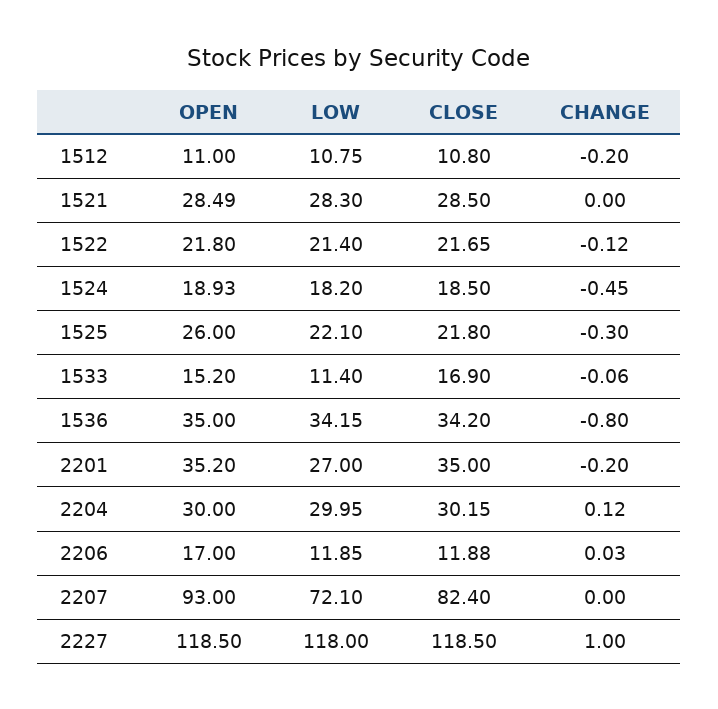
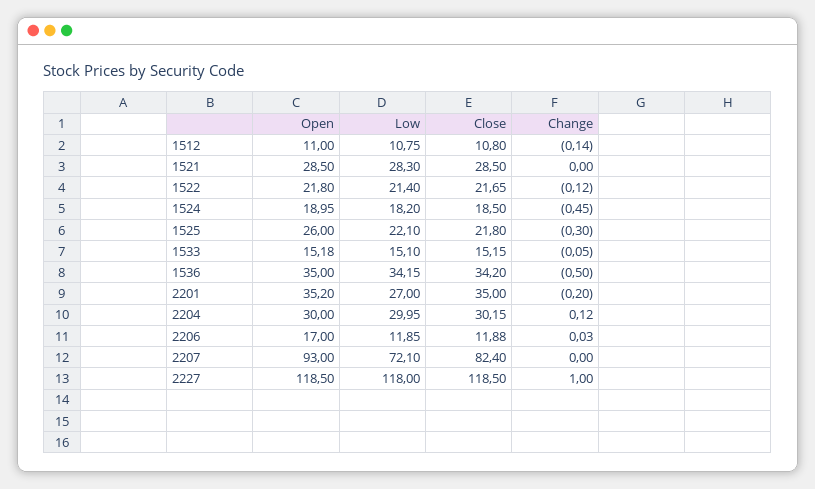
CHANGE, 1512: -0.2 -> -0.14
OPEN, 1521: 28.49 -> 28.5
OPEN, 1524: 18.93 -> 18.95
OPEN, 1533: 15.2 -> 15.18
LOW, 1533: 11.4 -> 15.1
CLOSE, 1533: 16.9 -> 15.15
CHANGE, 1533: -0.06 -> -0.05
CHANGE, 1536: -0.8 -> -0.5

